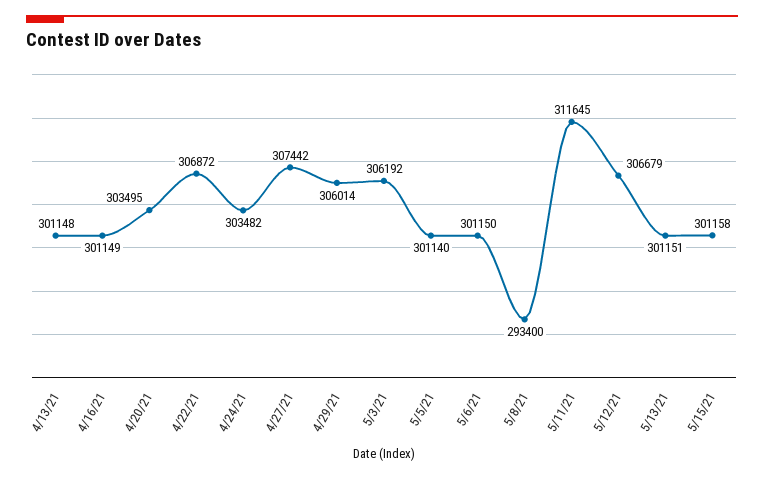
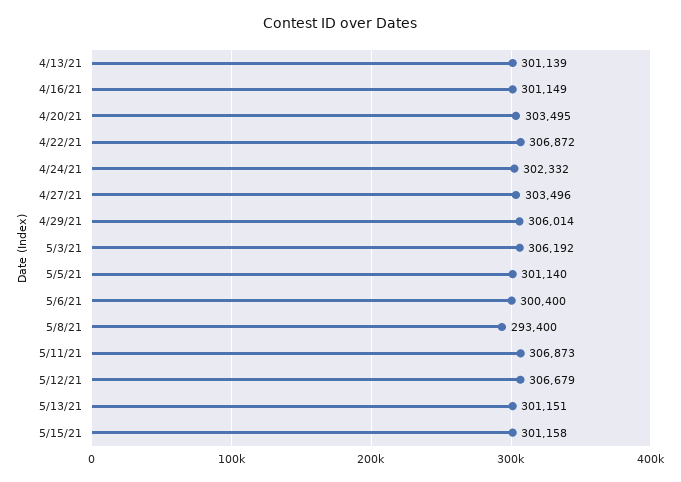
4/13/21: 301148 -> 301139
4/24/21: 303482 -> 302332
4/27/21: 307442 -> 303496
5/6/21: 301150 -> 300400
5/11/21: 311645 -> 306873

